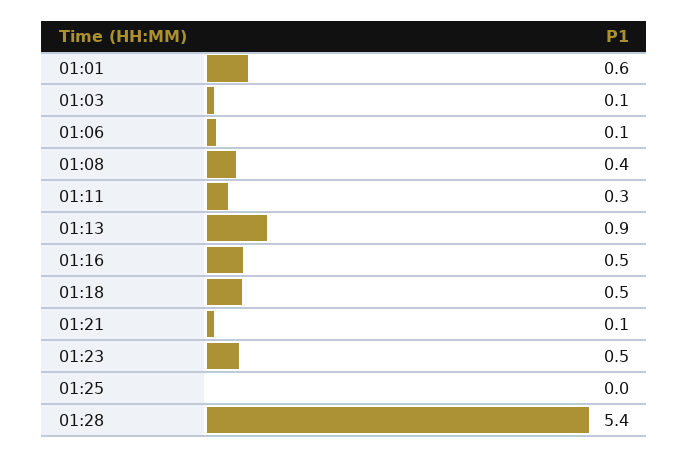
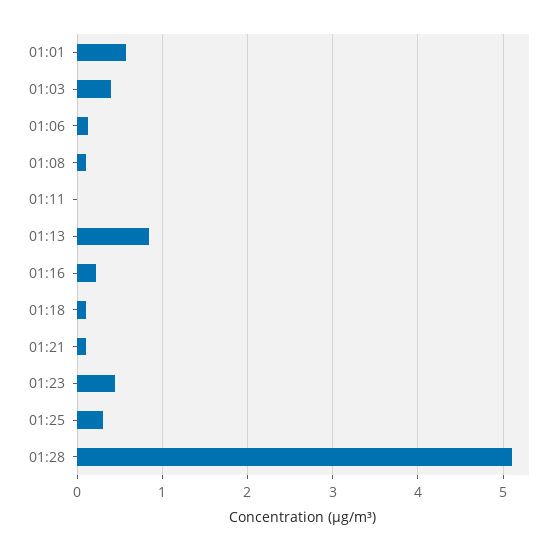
01:03: 0.1 -> 0.4
01:08: 0.4 -> 0.1
01:11: 0.3 -> 0
01:16: 0.5 -> 0.2
01:18: 0.5 -> 0.1
01:25: 0 -> 0.3
01:28: 5.4 -> 5.1

